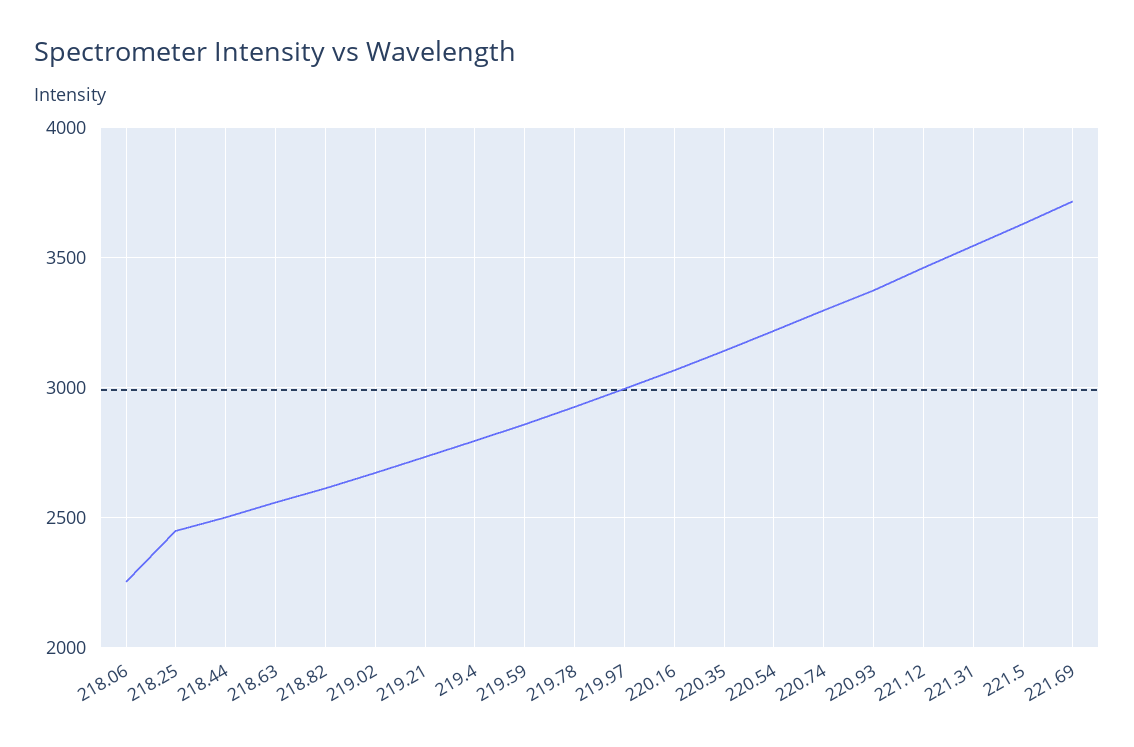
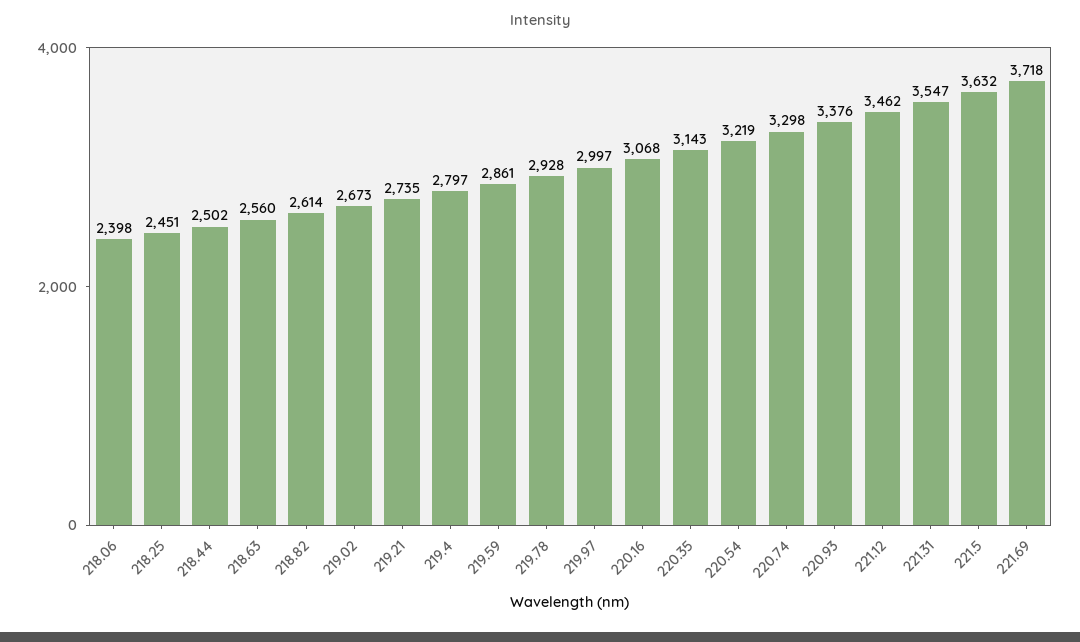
218.06: 2250 -> 2398

